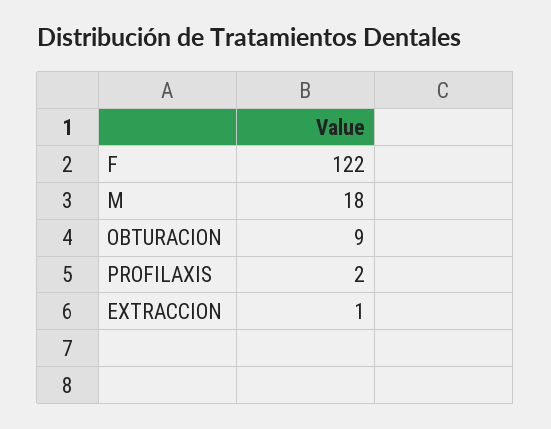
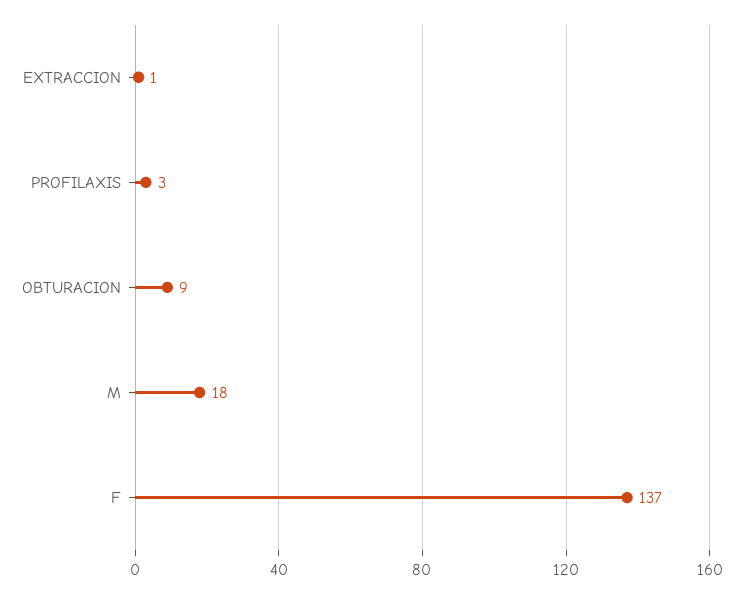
F: 122 -> 137
PROFILAXIS: 2 -> 3

